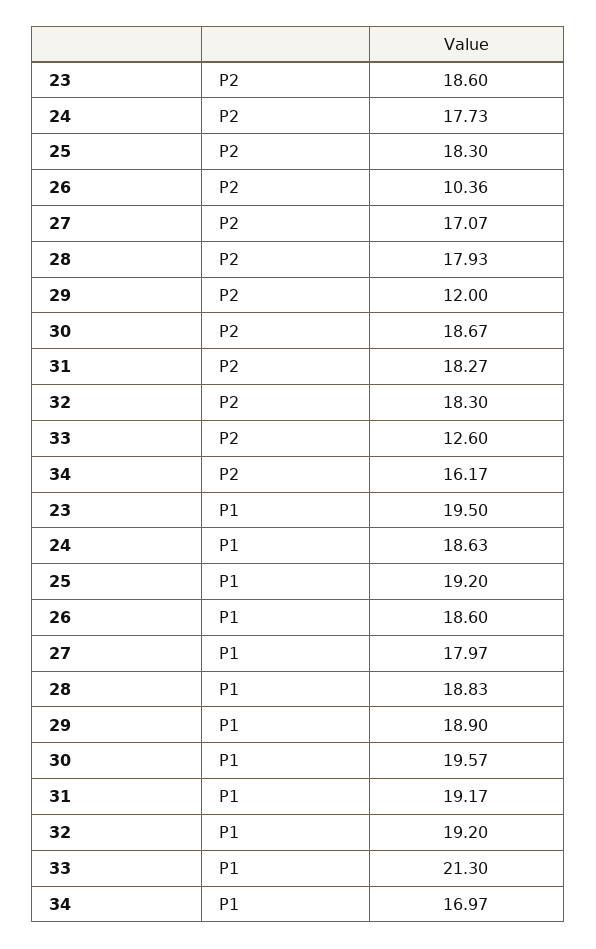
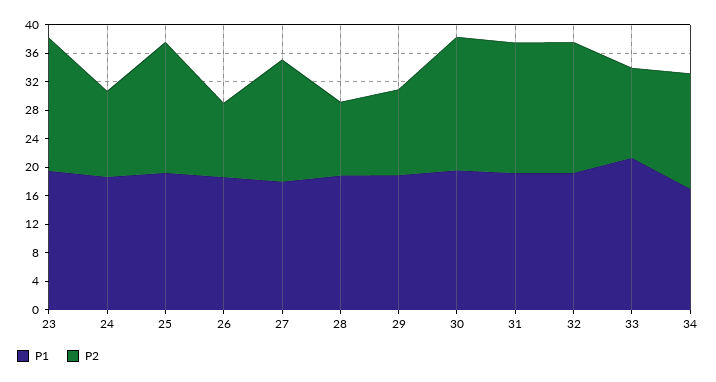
P2, 24: 17.73 -> 12
P2, 28: 17.93 -> 10

